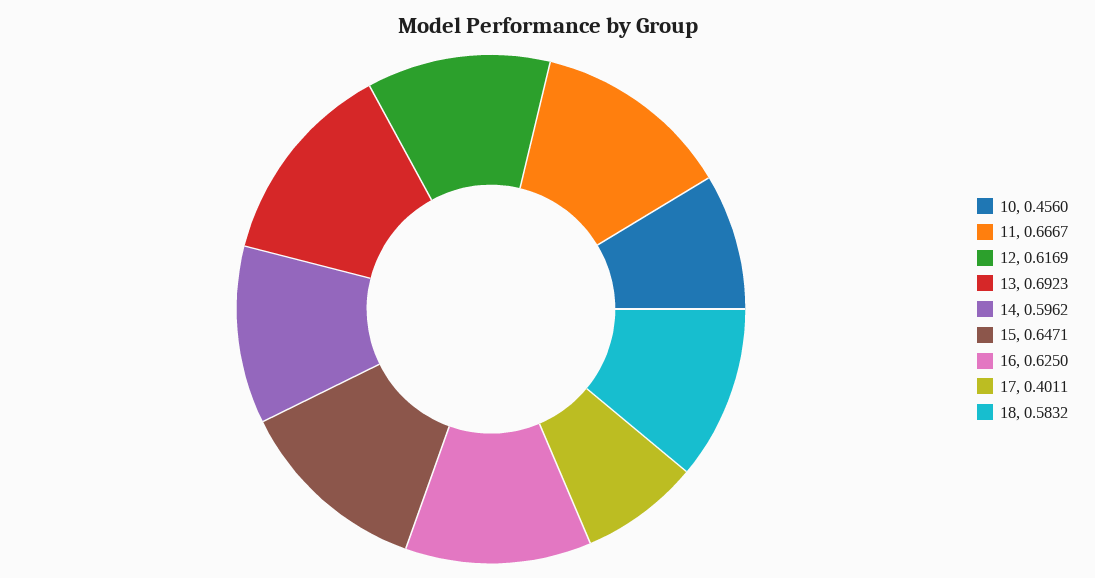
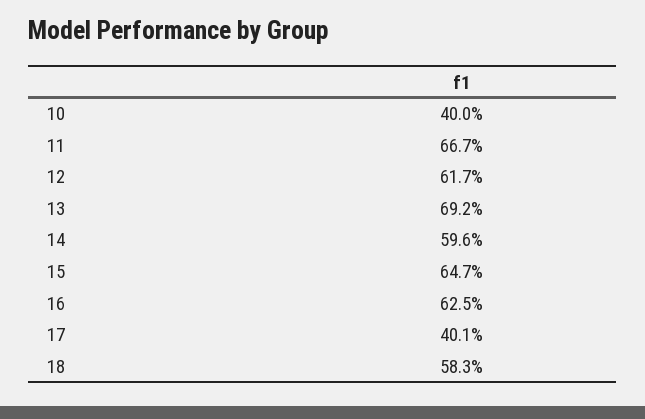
10: 0.456 -> 0.4

